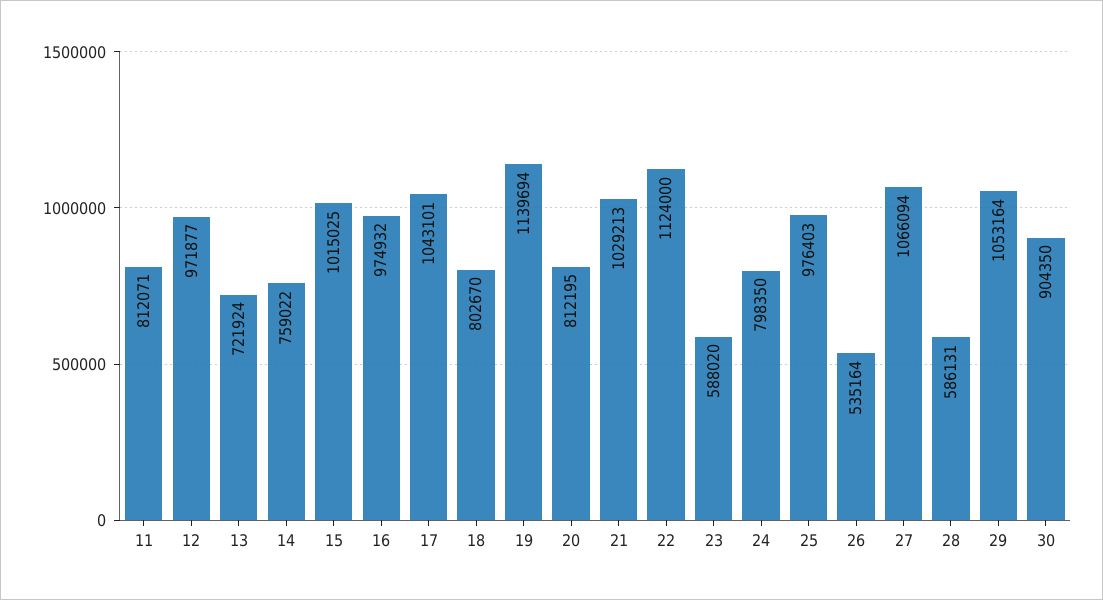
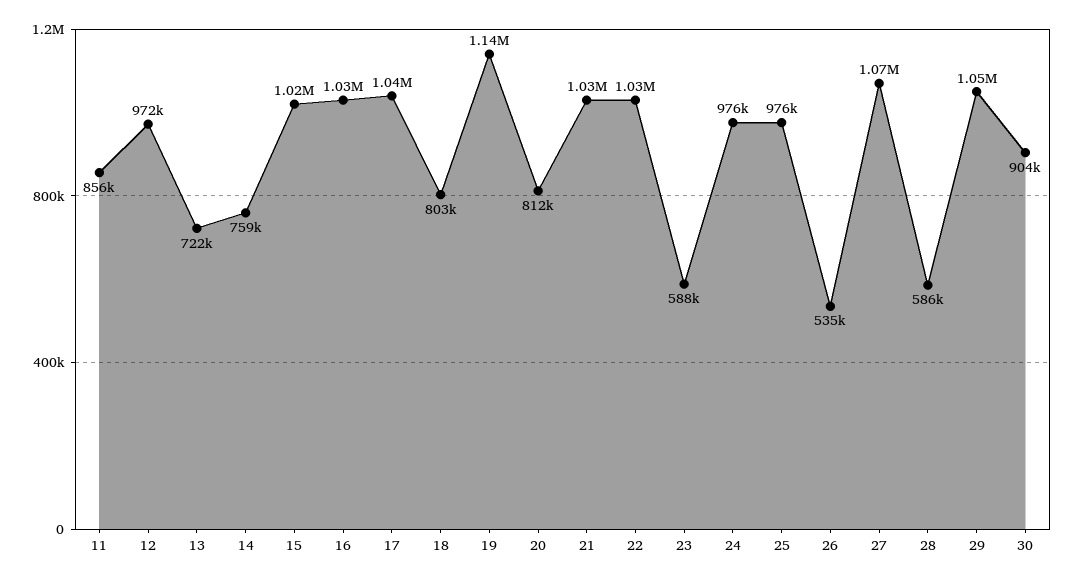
11: 812071 -> 856000
16: 974932 -> 1030000
22: 1124000 -> 1030000
24: 798350 -> 976000

